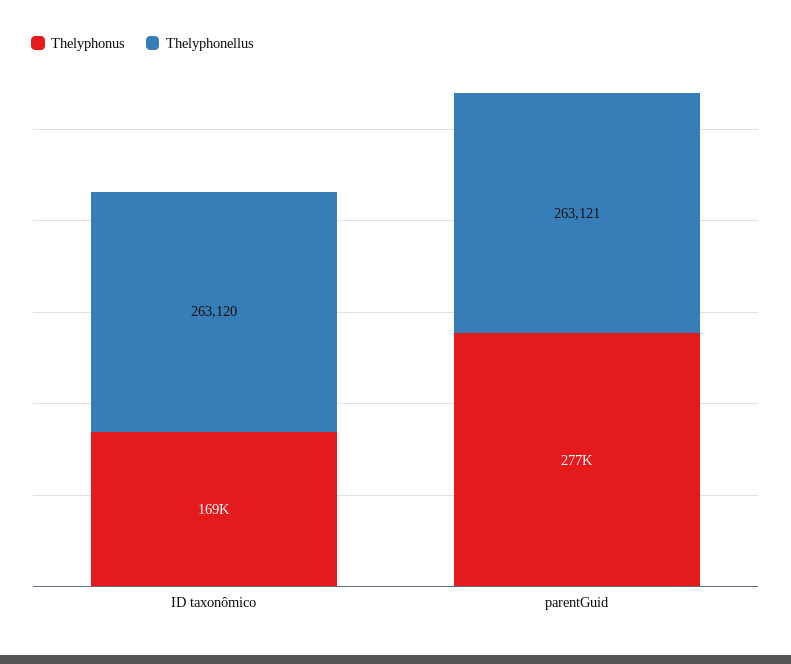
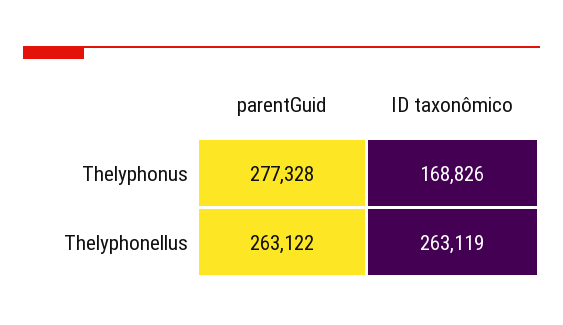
Thelyphonellus, ID taxonômico: 263120 -> 263119
Thelyphonellus, parentGuid: 263121 -> 263122

